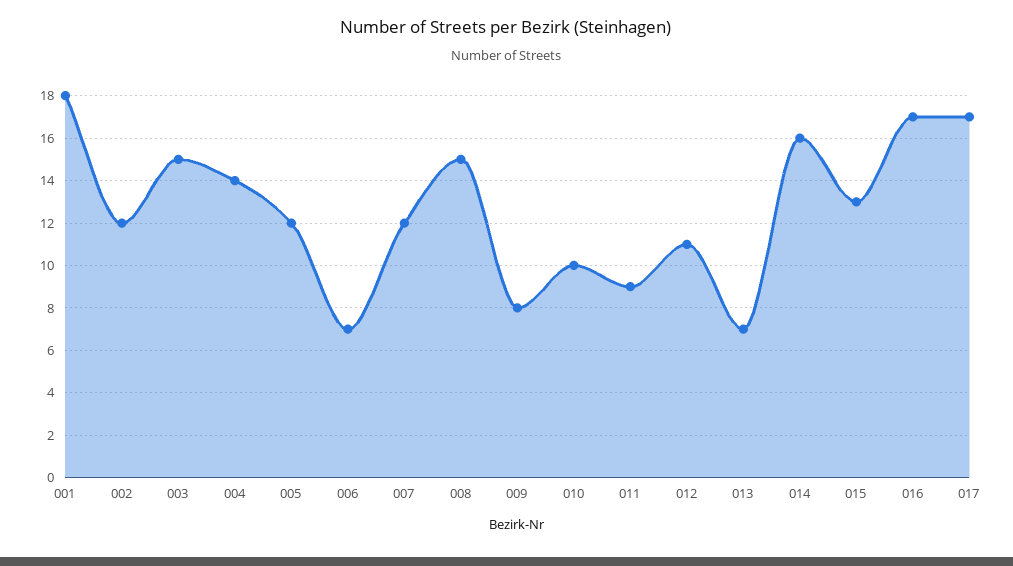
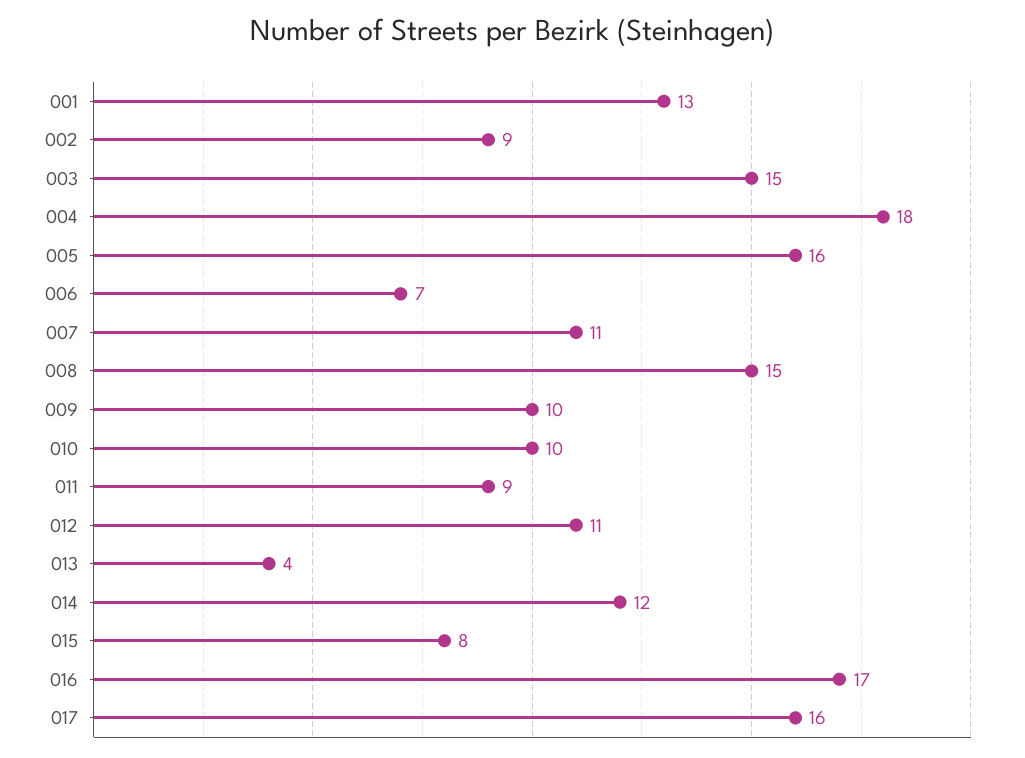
001: 18 -> 13
002: 12 -> 9
004: 14 -> 18
005: 12 -> 16
007: 12 -> 11
009: 8 -> 10
013: 7 -> 4
014: 16 -> 12
015: 13 -> 8
017: 17 -> 16

